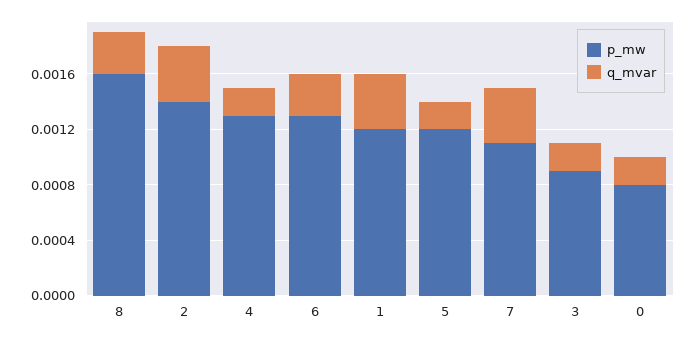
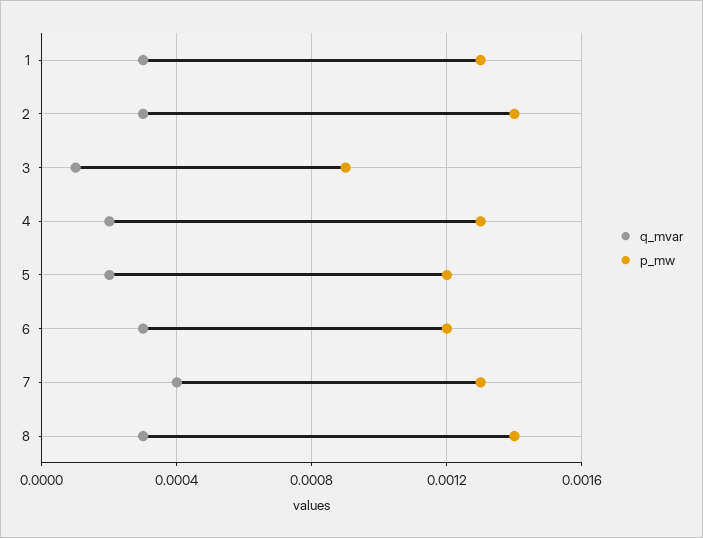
p_mw, 8: 0.0016 -> 0.0014
q_mvar, 2: 0.0004 -> 0.0003
p_mw, 6: 0.0013 -> 0.0012
p_mw, 1: 0.0012 -> 0.0013
q_mvar, 1: 0.0004 -> 0.0003
p_mw, 7: 0.0011 -> 0.0013
q_mvar, 3: 0.0002 -> 0.0001
p_mw, 0: 0.0008 -> none
q_mvar, 0: 0.0002 -> none

